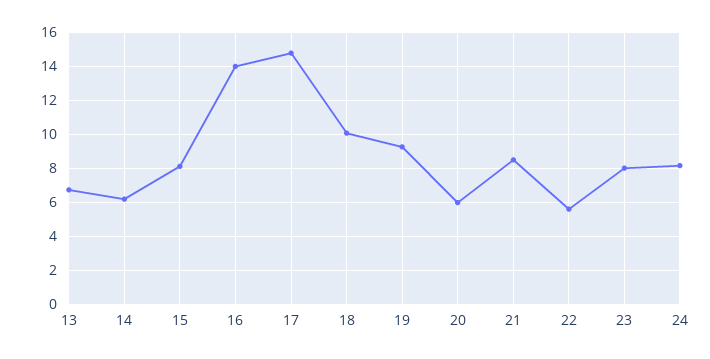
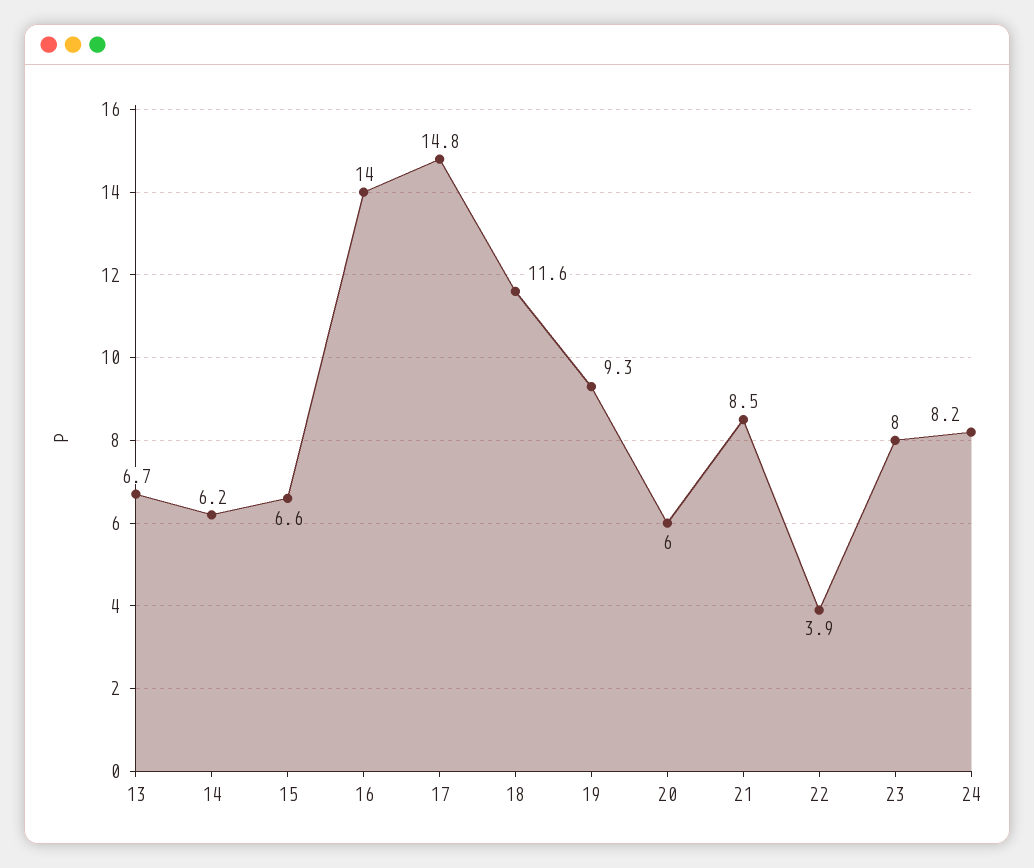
15: 8 -> 6.6
18: 10 -> 11.6
22: 5.5 -> 3.9

